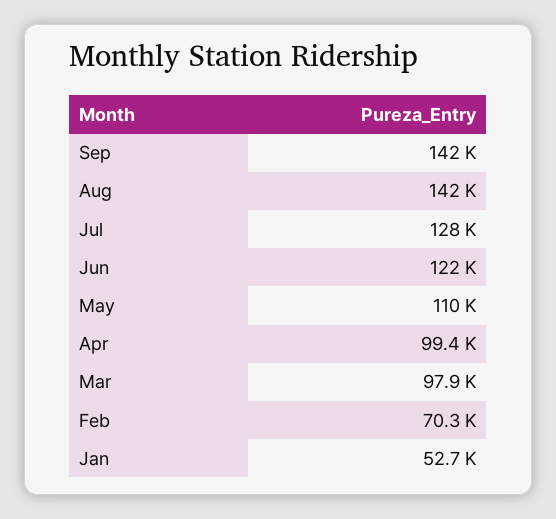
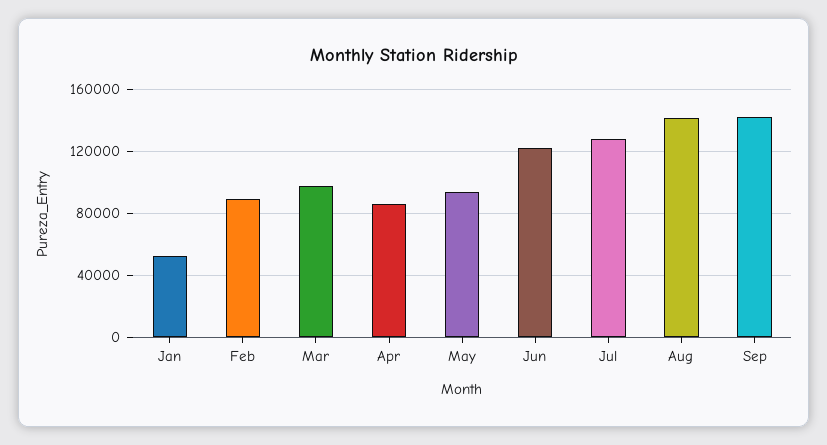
May: 110000 -> 95000
Apr: 99400 -> 85000
Feb: 70300 -> 90000

